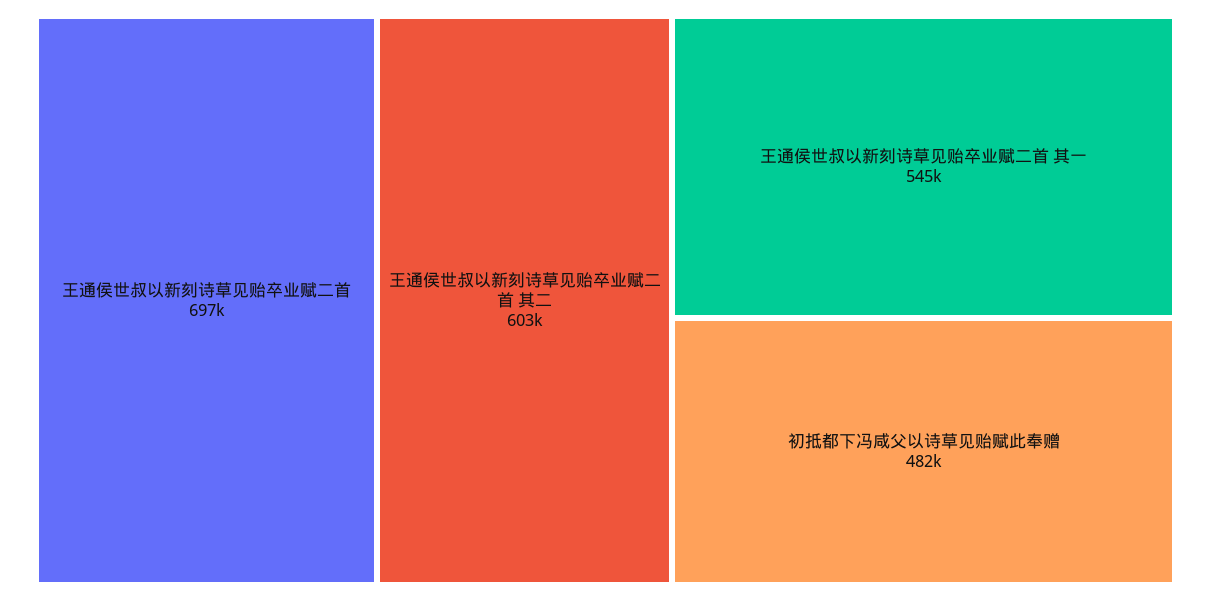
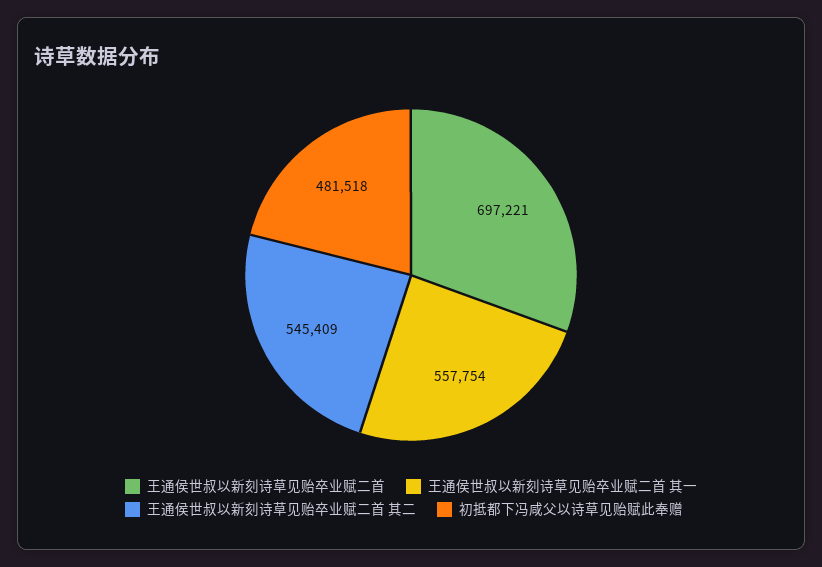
王通侯世叔以新刻诗草见贻卒业赋二首 其二: 603000 -> 545409
王通侯世叔以新刻诗草见贻卒业赋二首 其一: 545000 -> 557754

